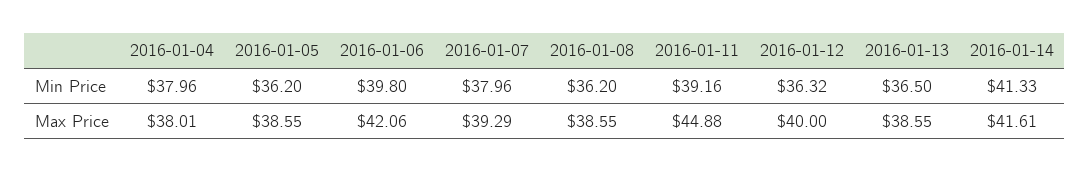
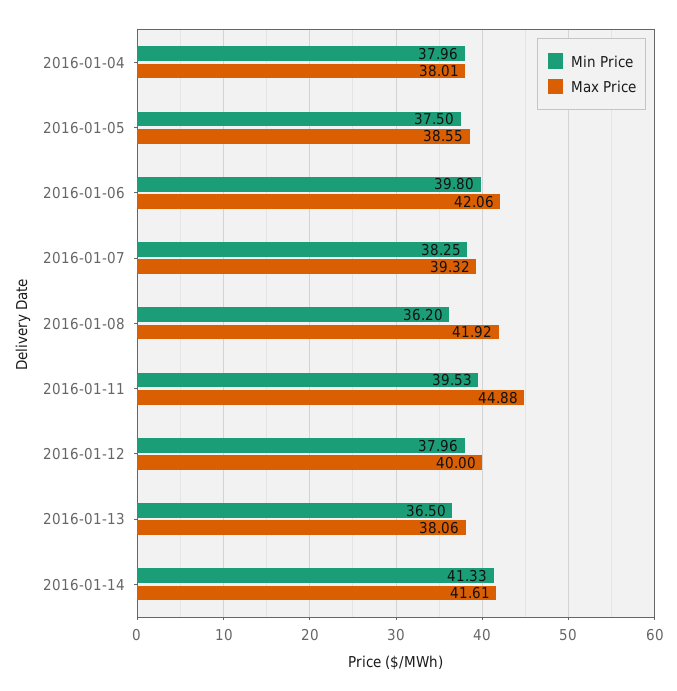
Min Price, 2016-01-05: 36.2 -> 37.5
Min Price, 2016-01-07: 37.96 -> 38.25
Min Price, 2016-01-11: 39.16 -> 39.53
Min Price, 2016-01-12: 36.32 -> 37.96
Max Price, 2016-01-07: 39.29 -> 39.32
Max Price, 2016-01-08: 38.55 -> 41.92
Max Price, 2016-01-13: 38.55 -> 38.06

